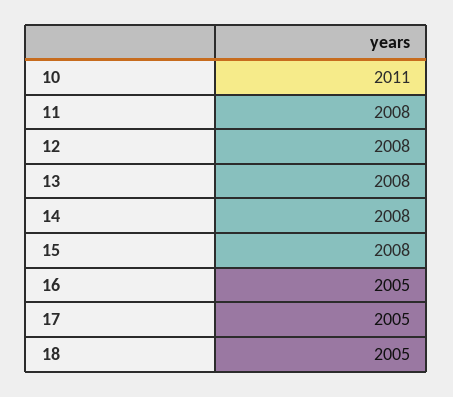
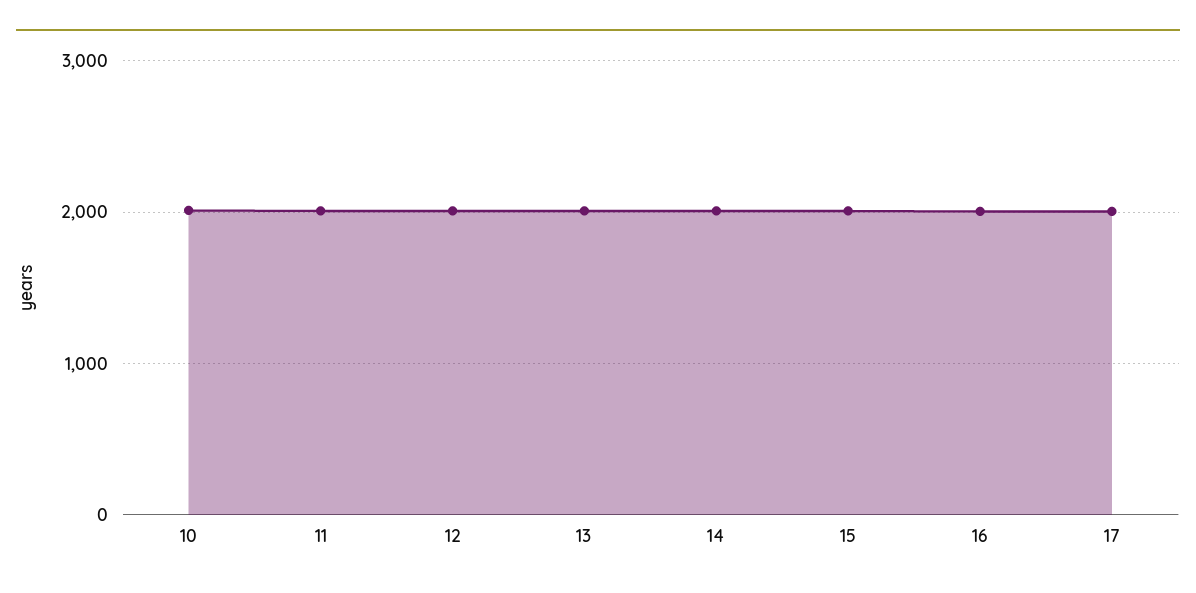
18: 2005 -> none

